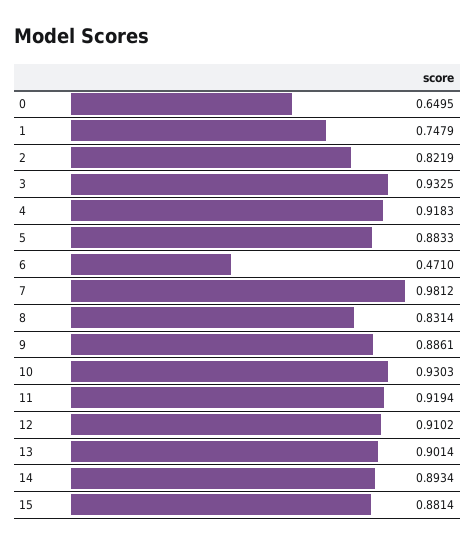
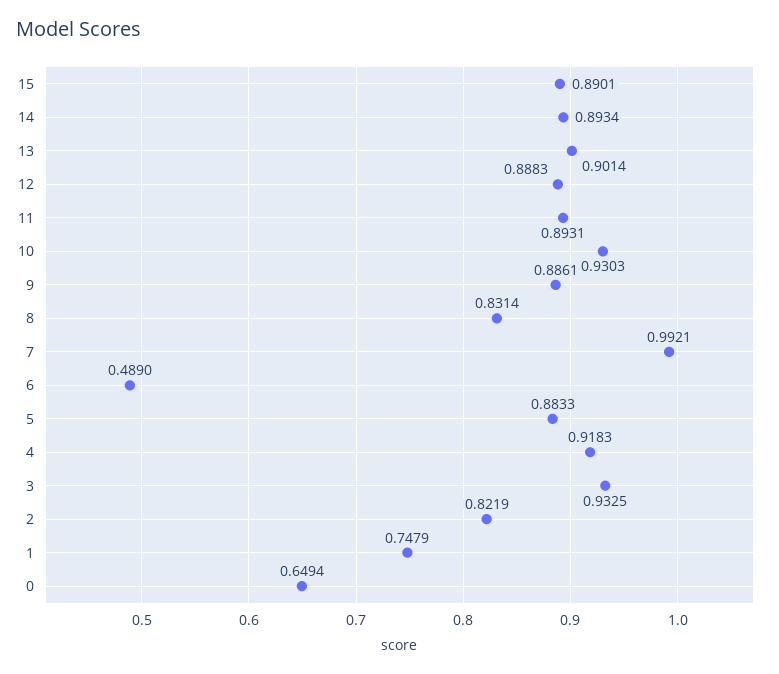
0: 0.6495 -> 0.6494
6: 0.471 -> 0.489
7: 0.9812 -> 0.9921
11: 0.9194 -> 0.8931
12: 0.9102 -> 0.8883
15: 0.8814 -> 0.8901

